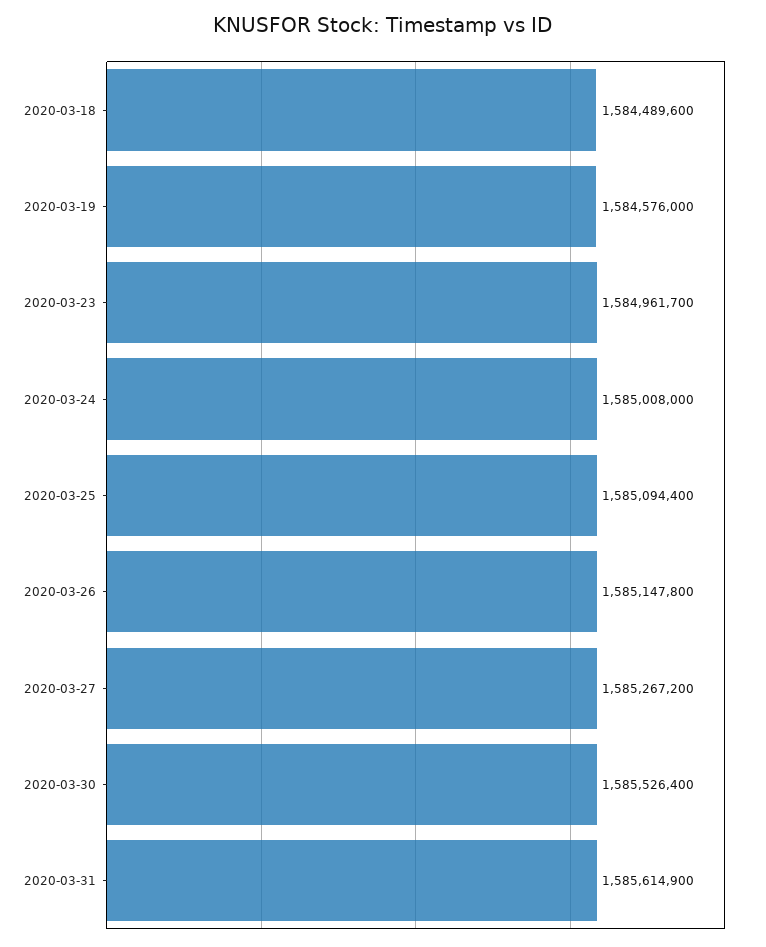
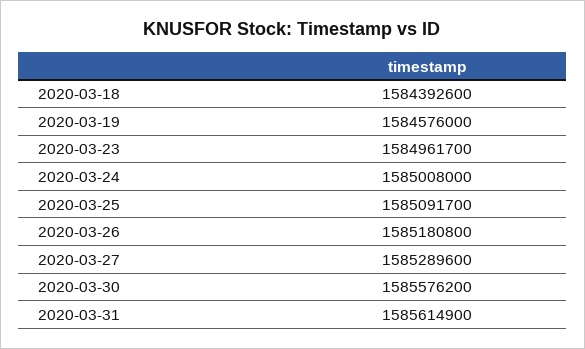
2020-03-18: 1584489600 -> 1584392600
2020-03-25: 1585094400 -> 1585091700
2020-03-26: 1585147800 -> 1585180800
2020-03-27: 1585267200 -> 1585289600
2020-03-30: 1585526400 -> 1585576200

